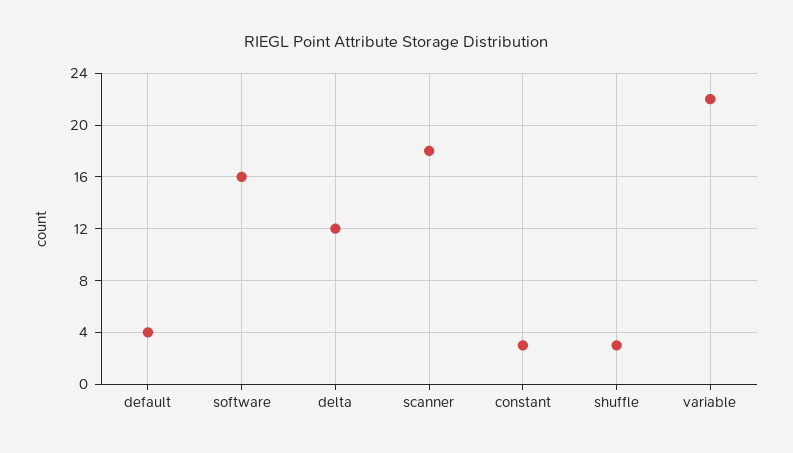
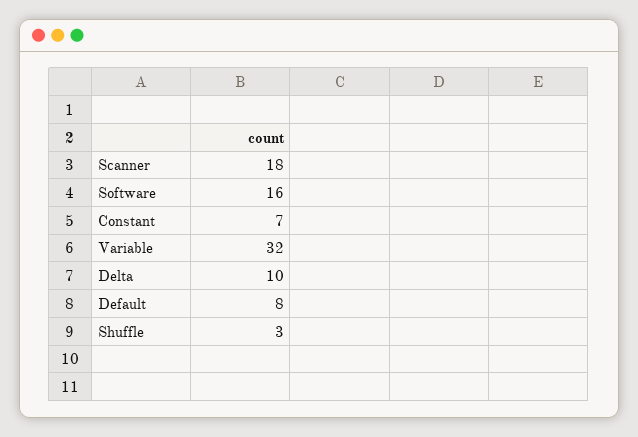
default: 4 -> 8
delta: 12 -> 10
constant: 3 -> 7
variable: 22 -> 32

